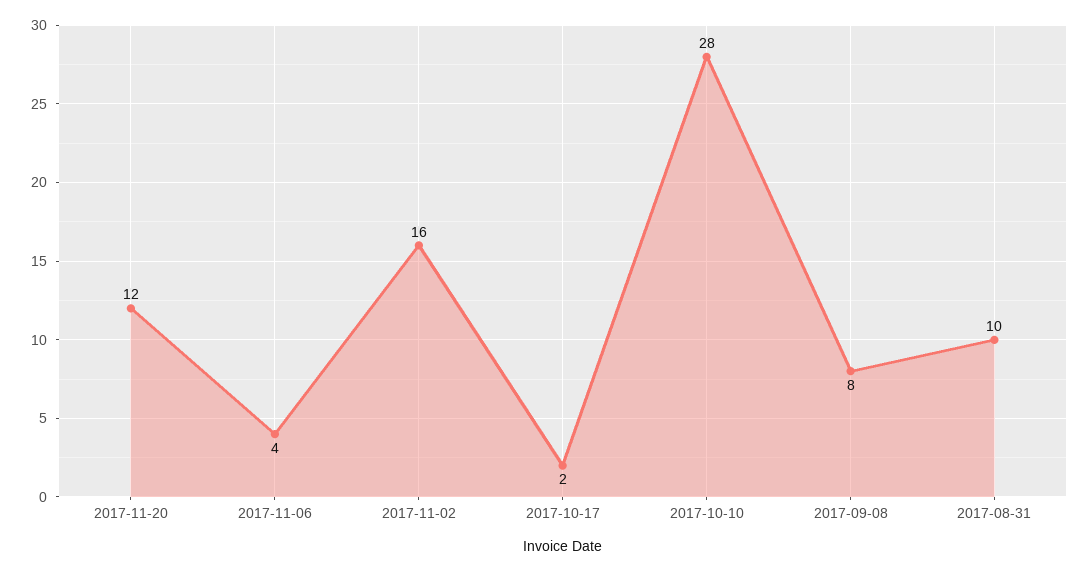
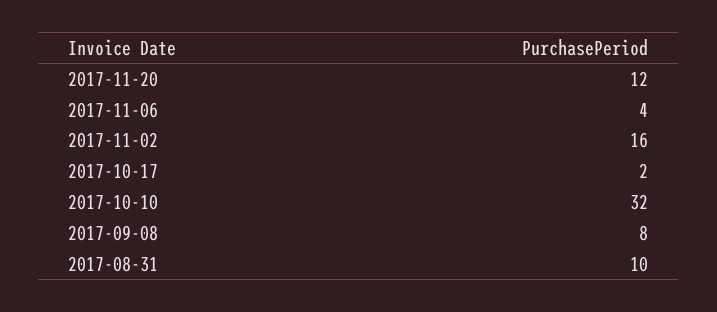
2017-10-10: 28 -> 32

